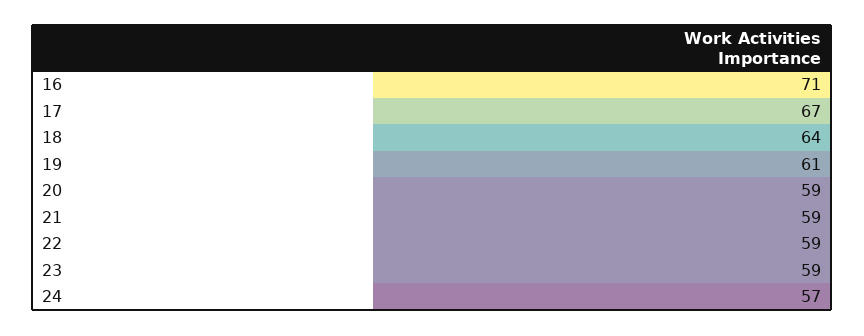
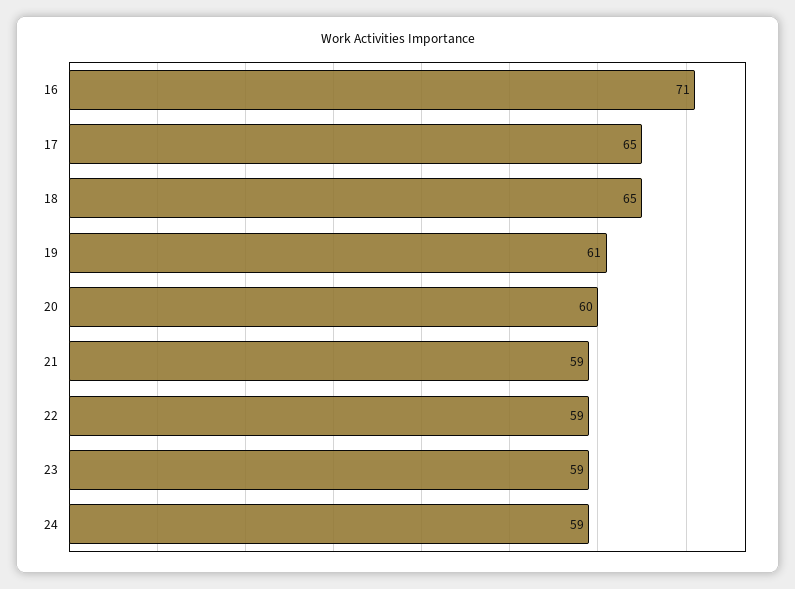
17: 67 -> 65
18: 64 -> 65
20: 59 -> 60
24: 57 -> 59

